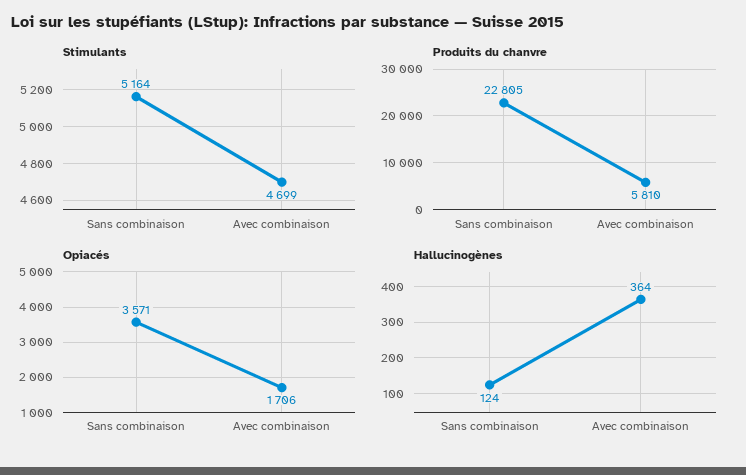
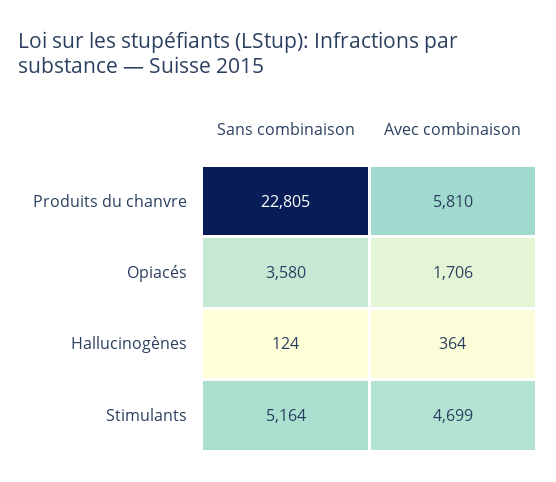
Opiacés, Sans combinaison: 3571 -> 3580

